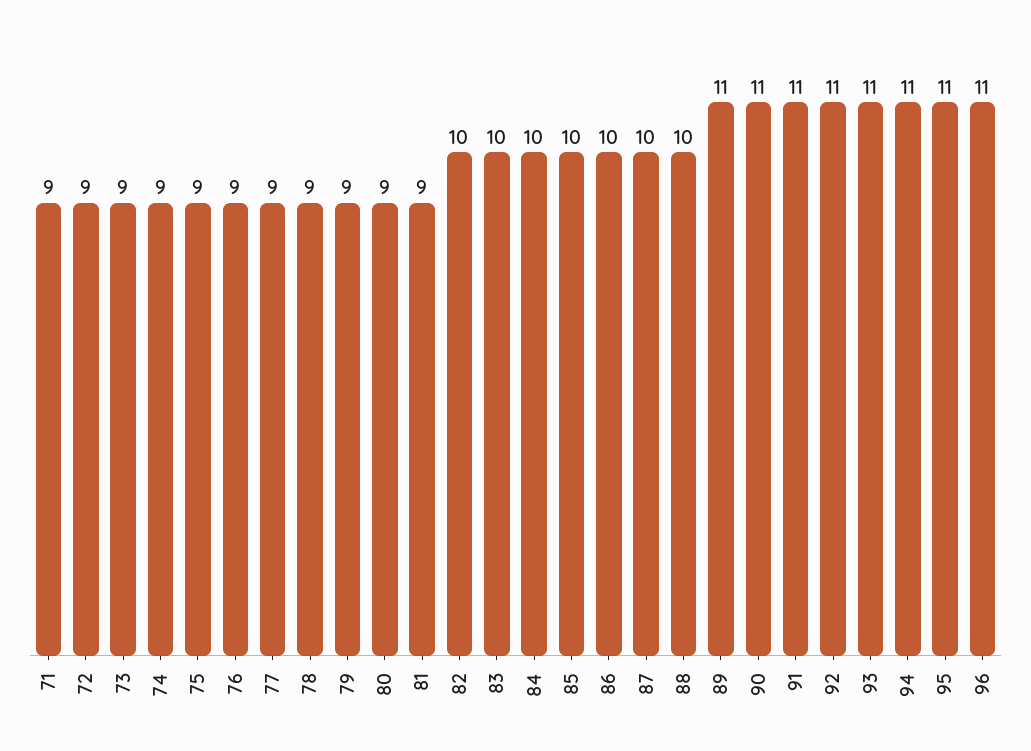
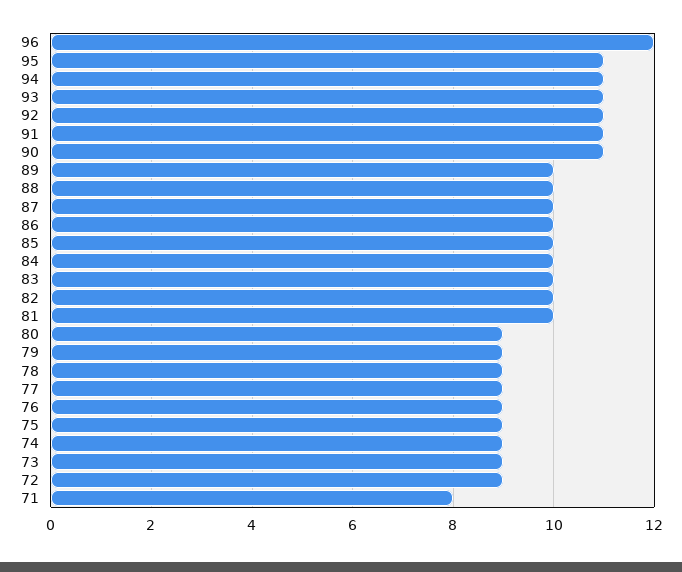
71: 9 -> 8
81: 9 -> 10
89: 11 -> 10
96: 11 -> 12

